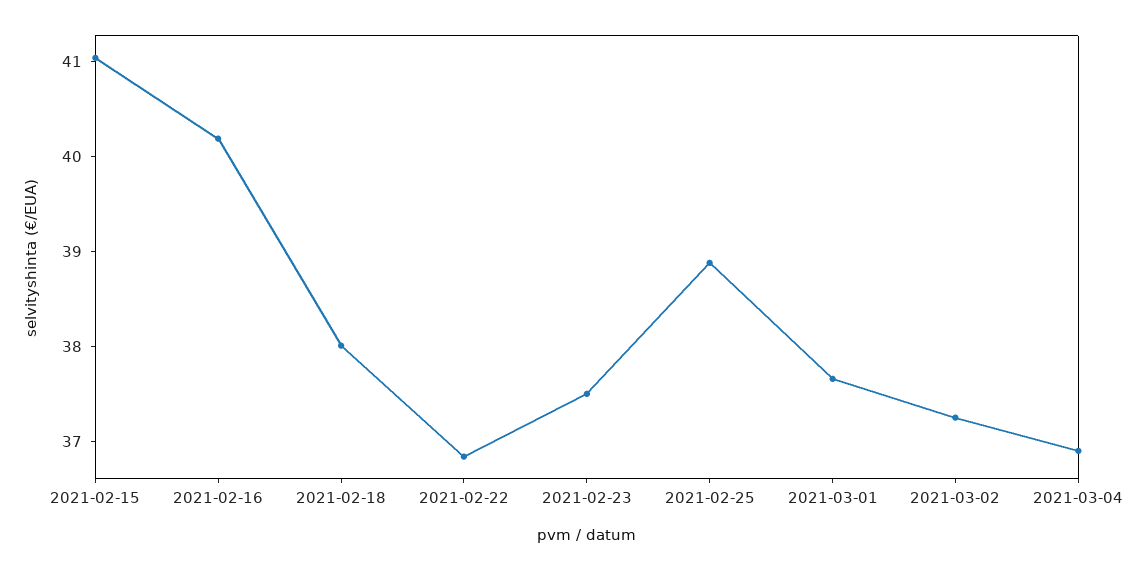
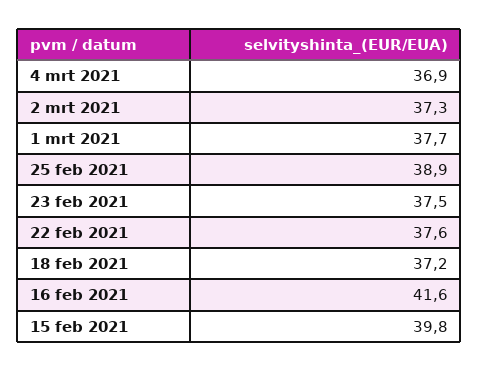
2021-02-15: 41 -> 39.8
2021-02-16: 40.2 -> 41.6
2021-02-18: 38 -> 37.2
2021-02-22: 36.8 -> 37.6

